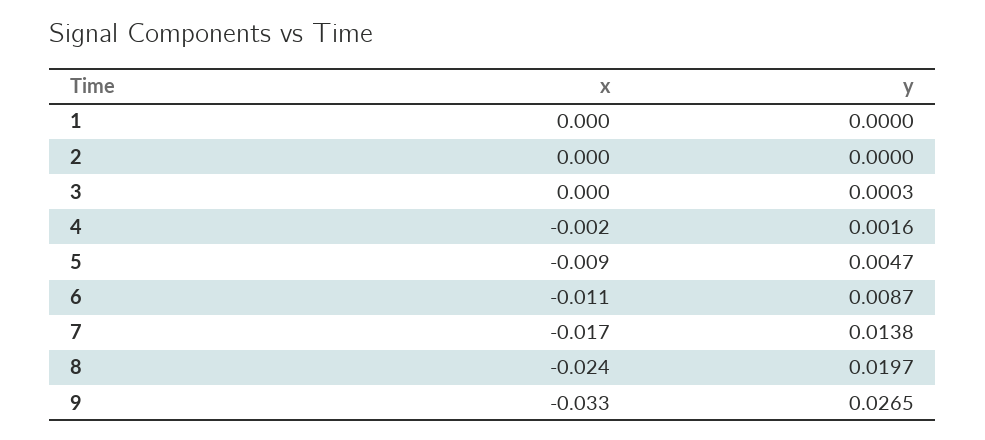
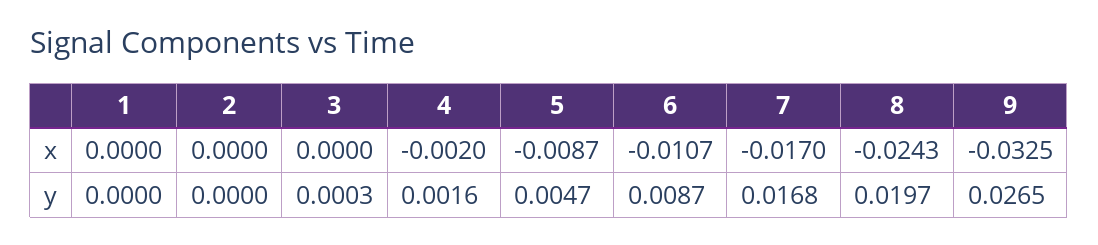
y, 7: 0.0138 -> 0.0168

